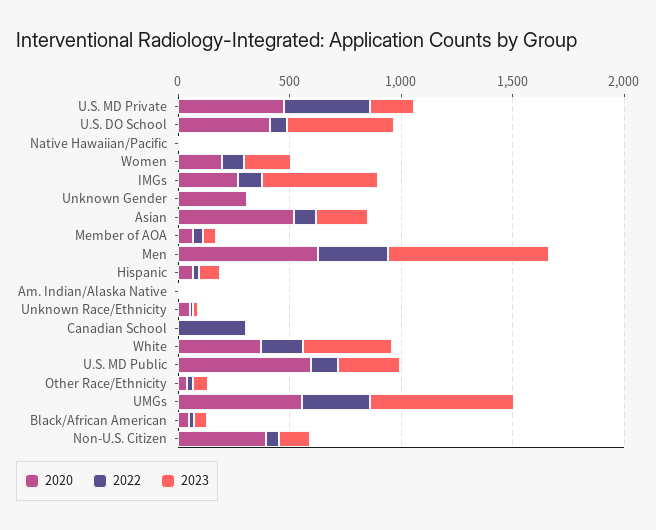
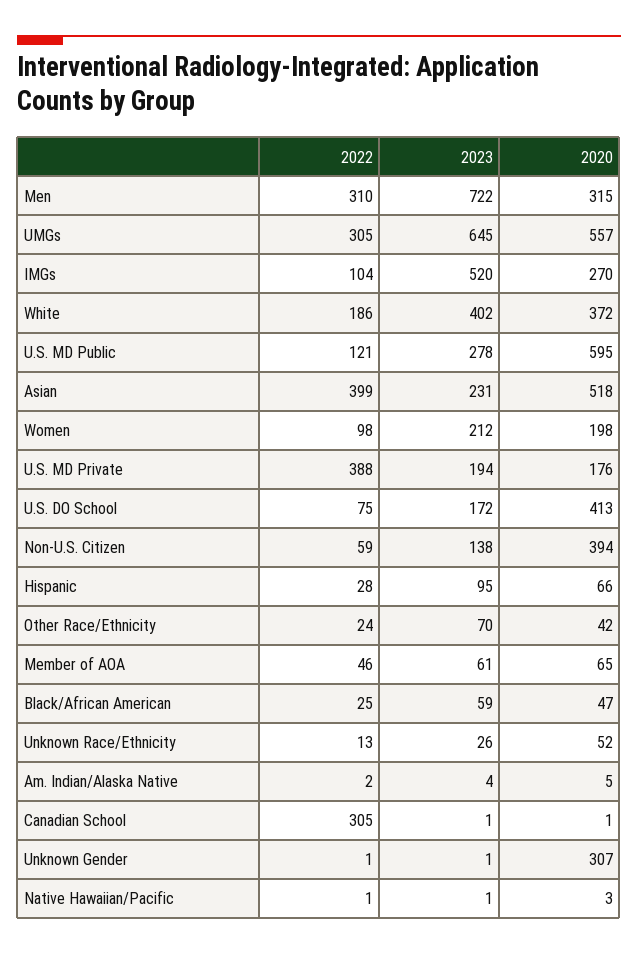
2020, U.S. MD Private: 500 -> 176
2023, U.S. DO School: 500 -> 172
2022, Asian: 100 -> 399
2020, Men: 600 -> 315

